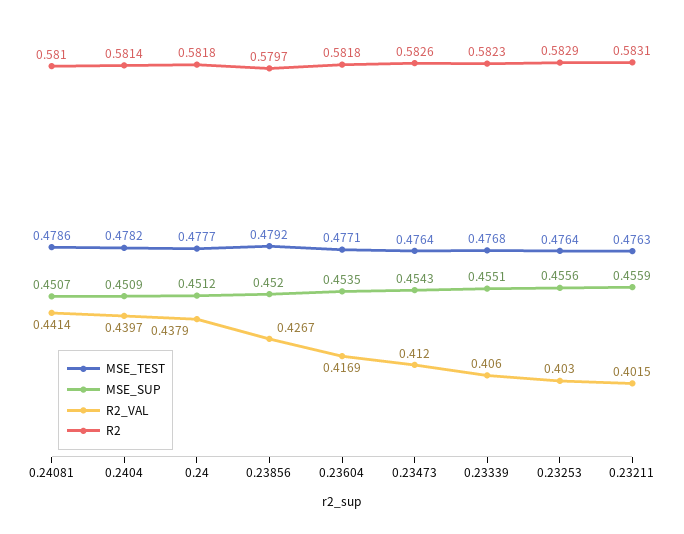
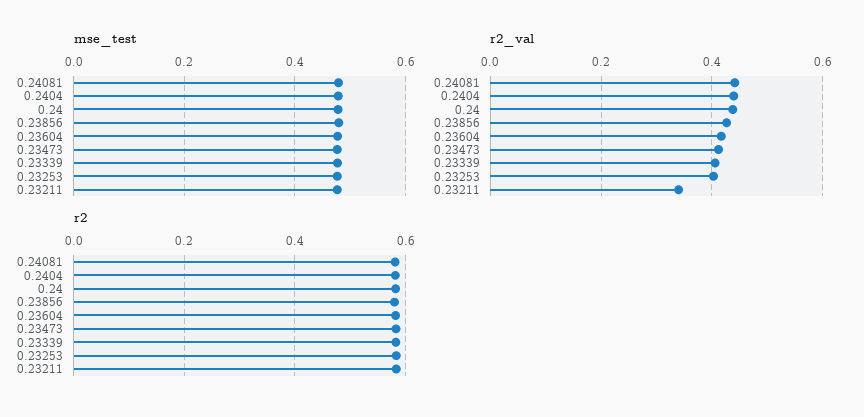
MSE_SUP, 0.24081: 0.4507 -> none
MSE_SUP, 0.2404: 0.4509 -> none
MSE_SUP, 0.24: 0.4512 -> none
MSE_SUP, 0.23856: 0.452 -> none
MSE_SUP, 0.23604: 0.4535 -> none
MSE_SUP, 0.23473: 0.4543 -> none
MSE_SUP, 0.23339: 0.4551 -> none
MSE_SUP, 0.23253: 0.4556 -> none
MSE_SUP, 0.23211: 0.4559 -> none
R2_VAL, 0.23211: 0.4015 -> 0.34

